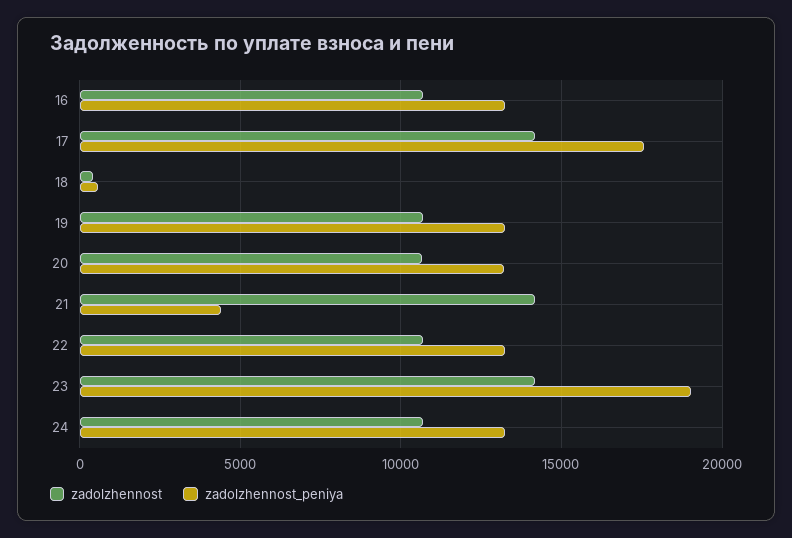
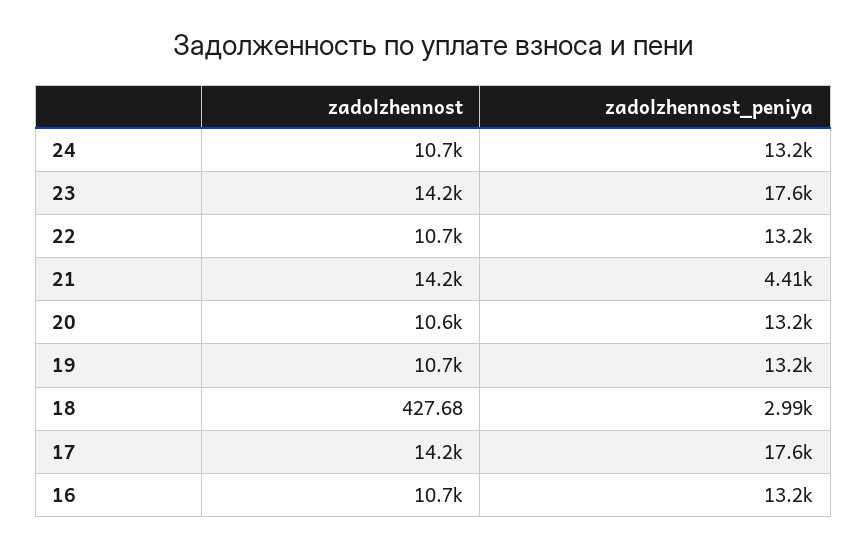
zadolzhennost_peniya, 18: 500 -> 2990
zadolzhennost_peniya, 23: 19000 -> 17600

